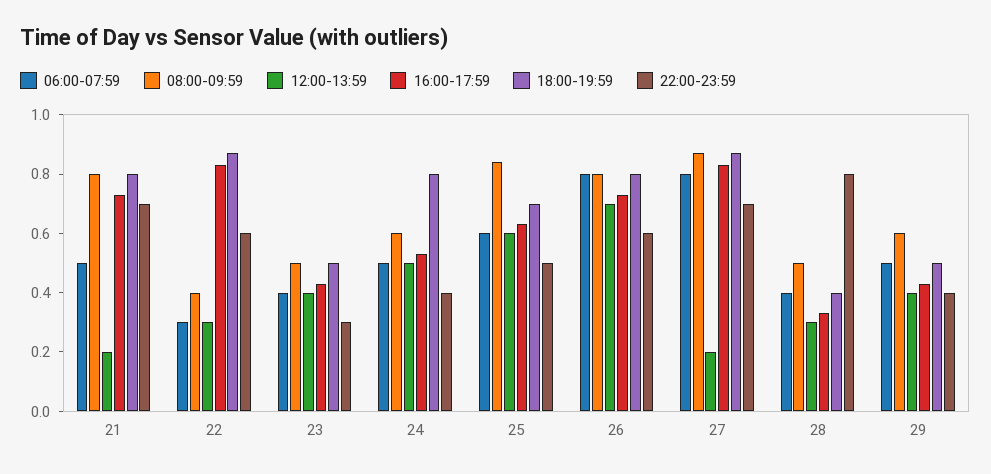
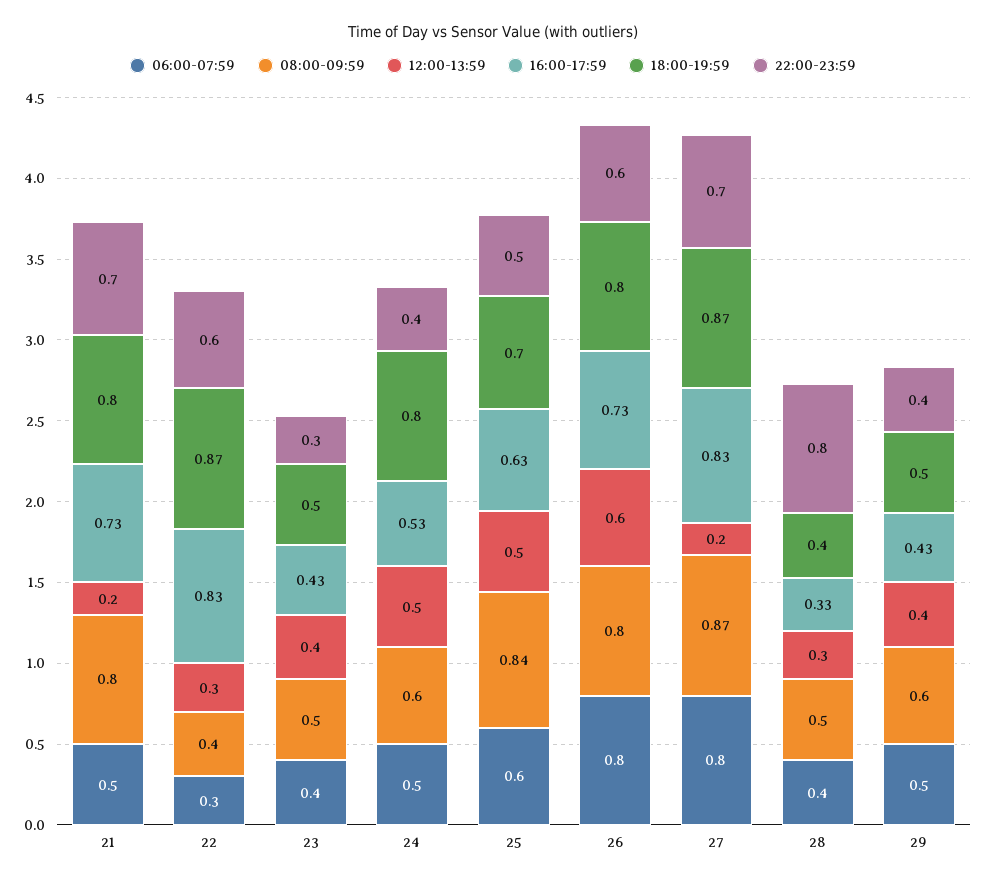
12:00-13:59, 25: 0.6 -> 0.5
12:00-13:59, 26: 0.7 -> 0.6

